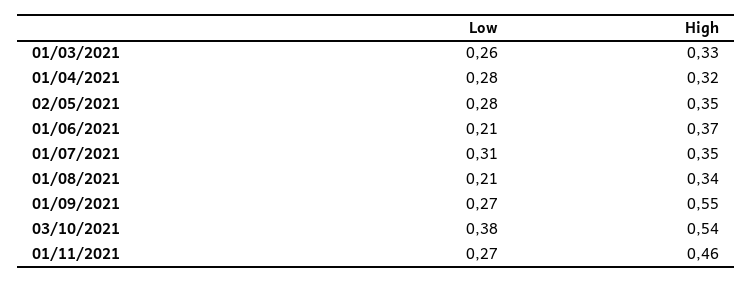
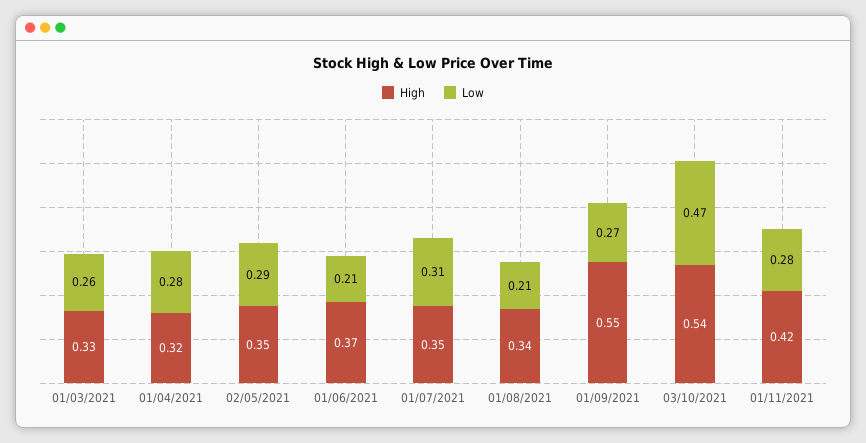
Low, 02/05/2021: 0.28 -> 0.29
Low, 03/10/2021: 0.38 -> 0.47
Low, 01/11/2021: 0.27 -> 0.28
High, 01/11/2021: 0.46 -> 0.42

